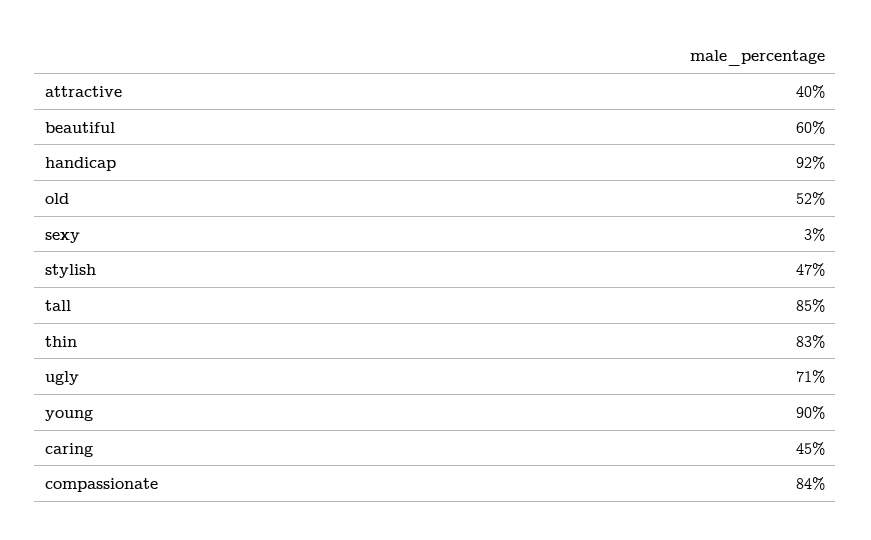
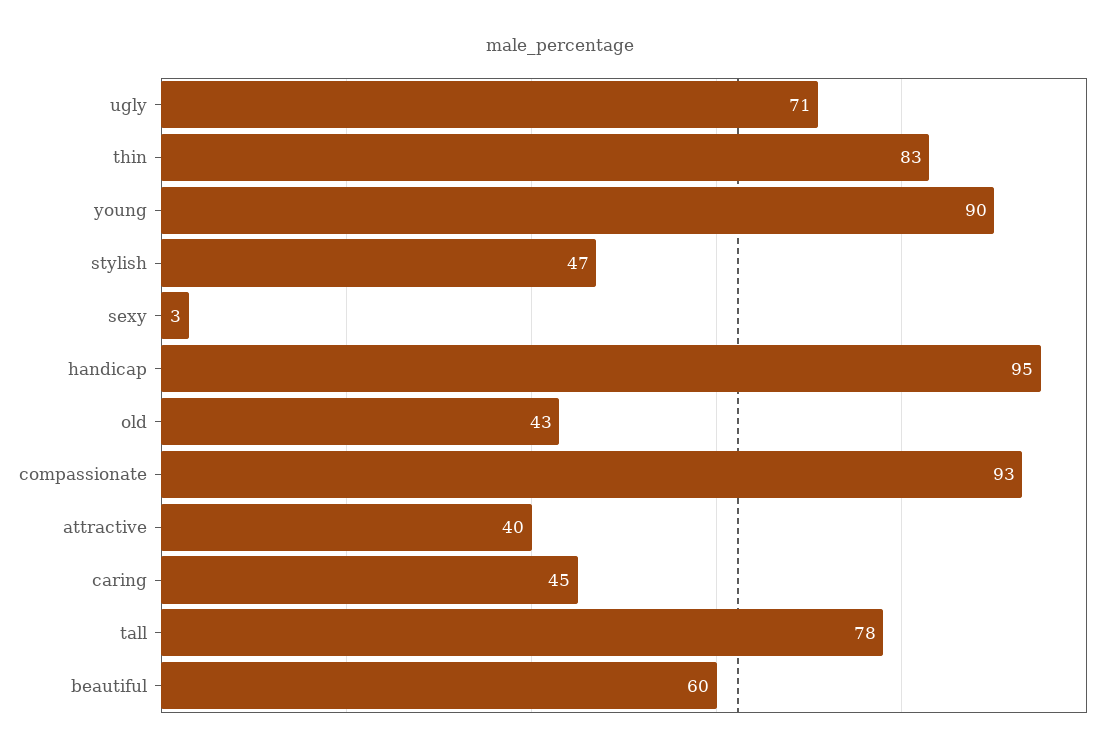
handicap: 92 -> 95
old: 52 -> 43
tall: 85 -> 78
compassionate: 84 -> 93

